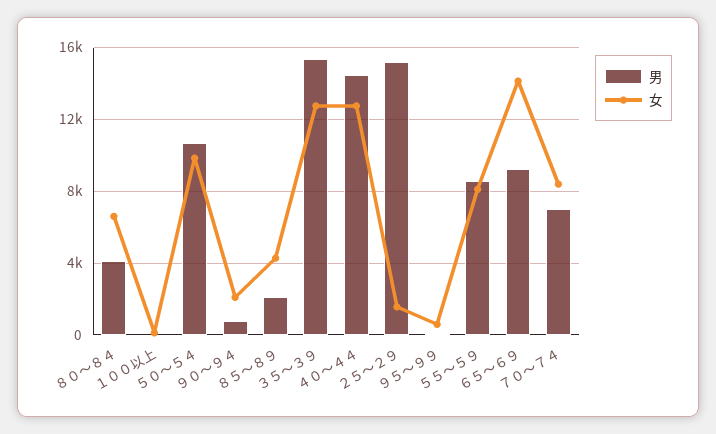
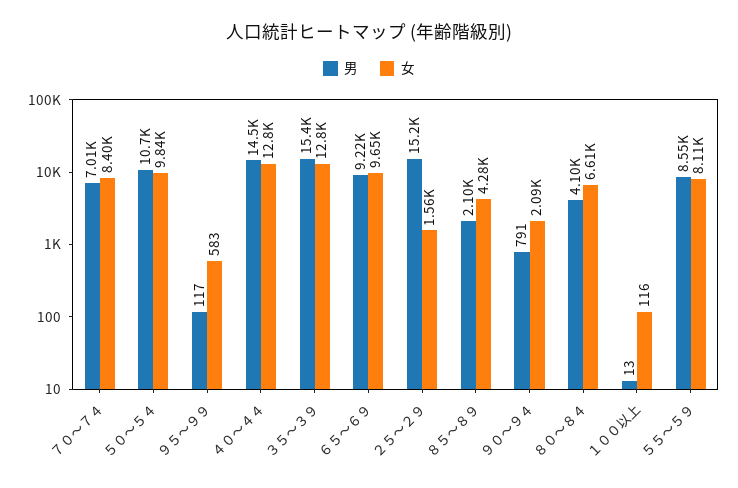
女, ６５～６９: 14000 -> 9650

